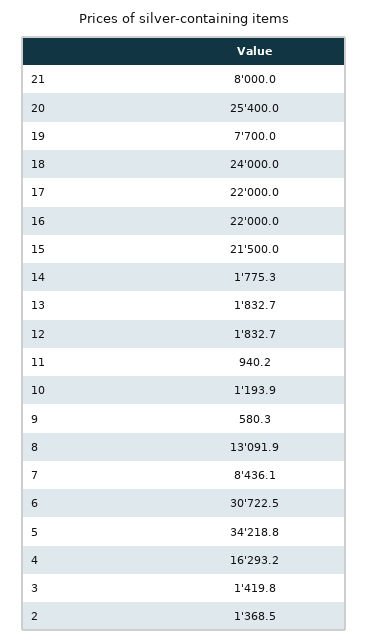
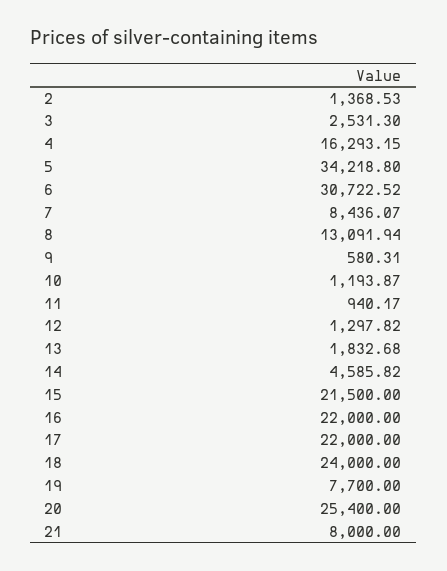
14: 1775.3 -> 4585.82
12: 1832.7 -> 1297.82
3: 1419.8 -> 2531.3

